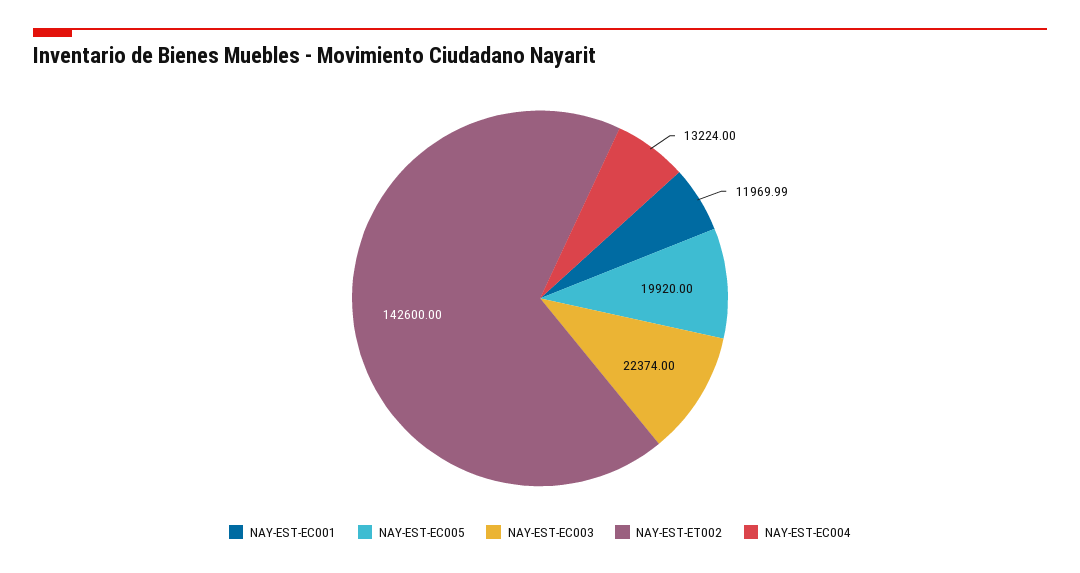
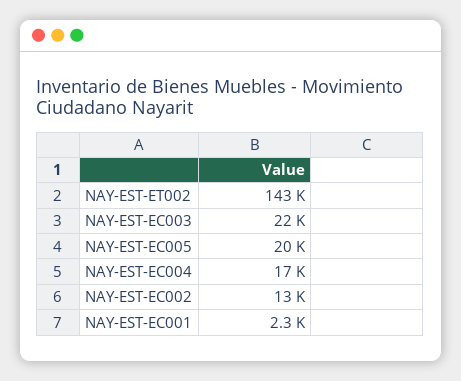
NAY-EST-EC001: 11969.99 -> 2300
NAY-EST-EC004: 13224 -> 17000
NAY-EST-EC002: none -> 13000

